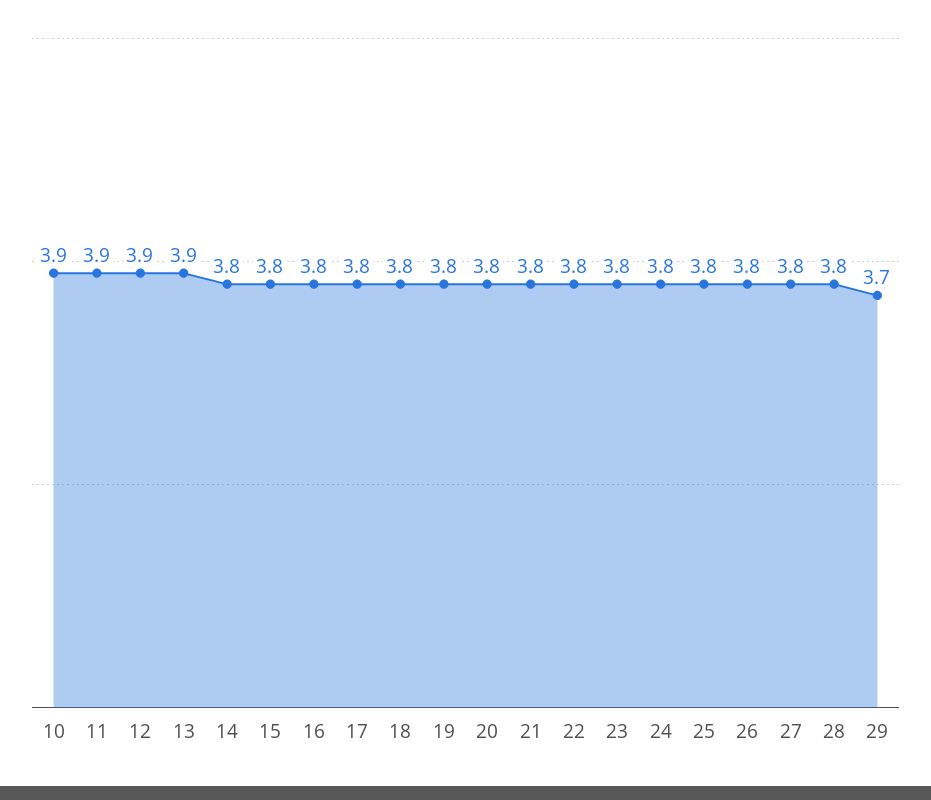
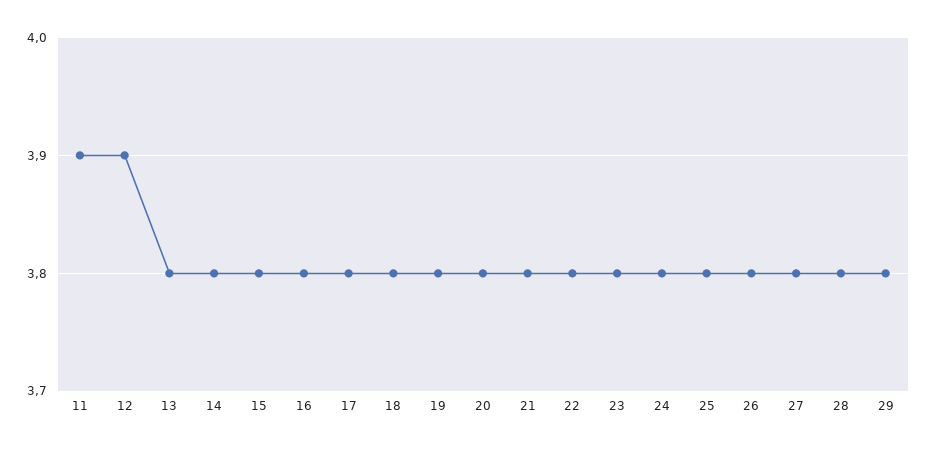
10: 3.9 -> none
13: 3.9 -> 3.8
29: 3.7 -> 3.8

